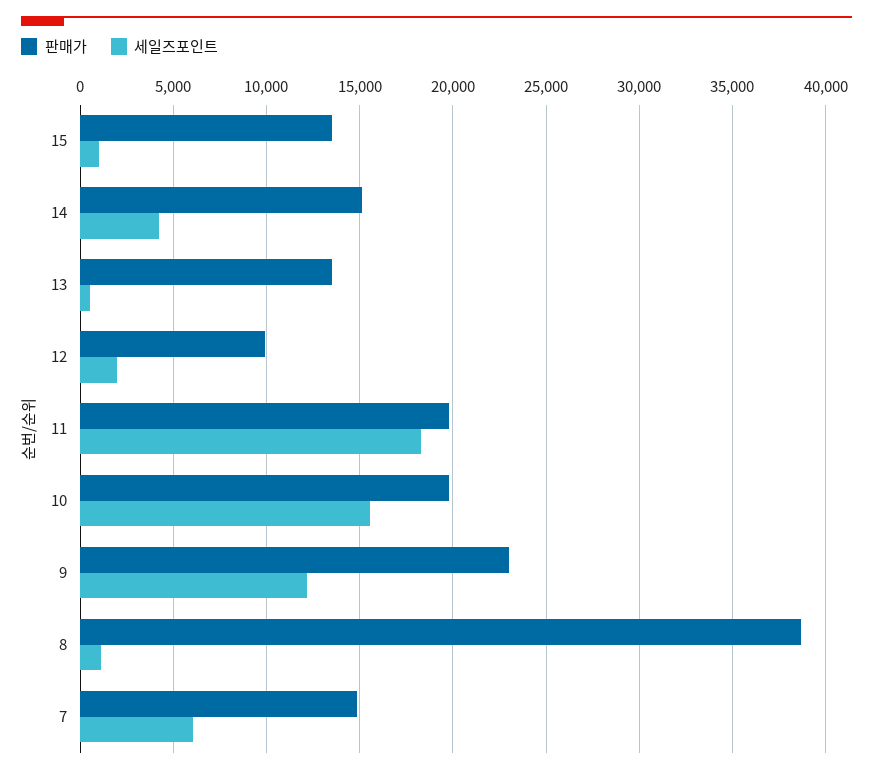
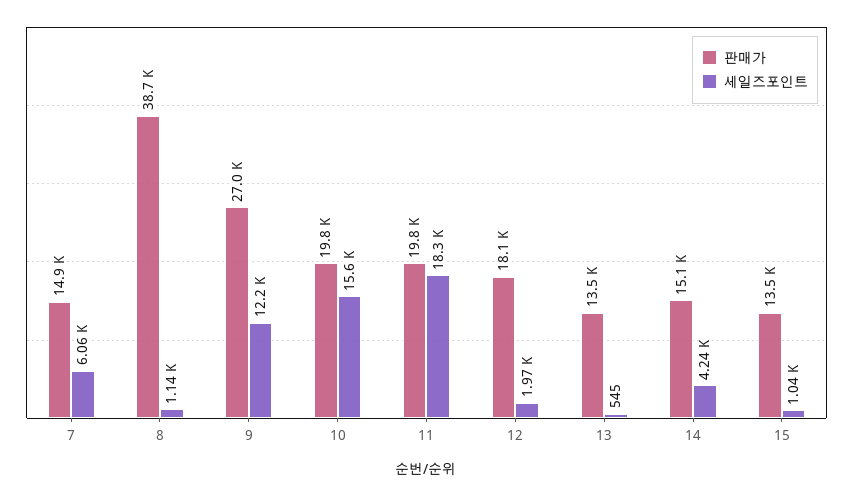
판매가, 12: 10000 -> 18100
판매가, 9: 23000 -> 27000

